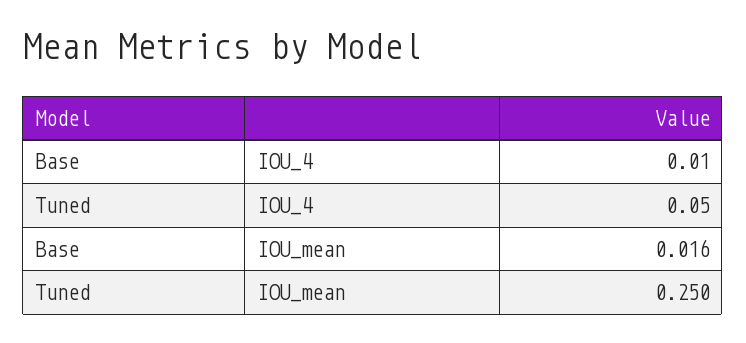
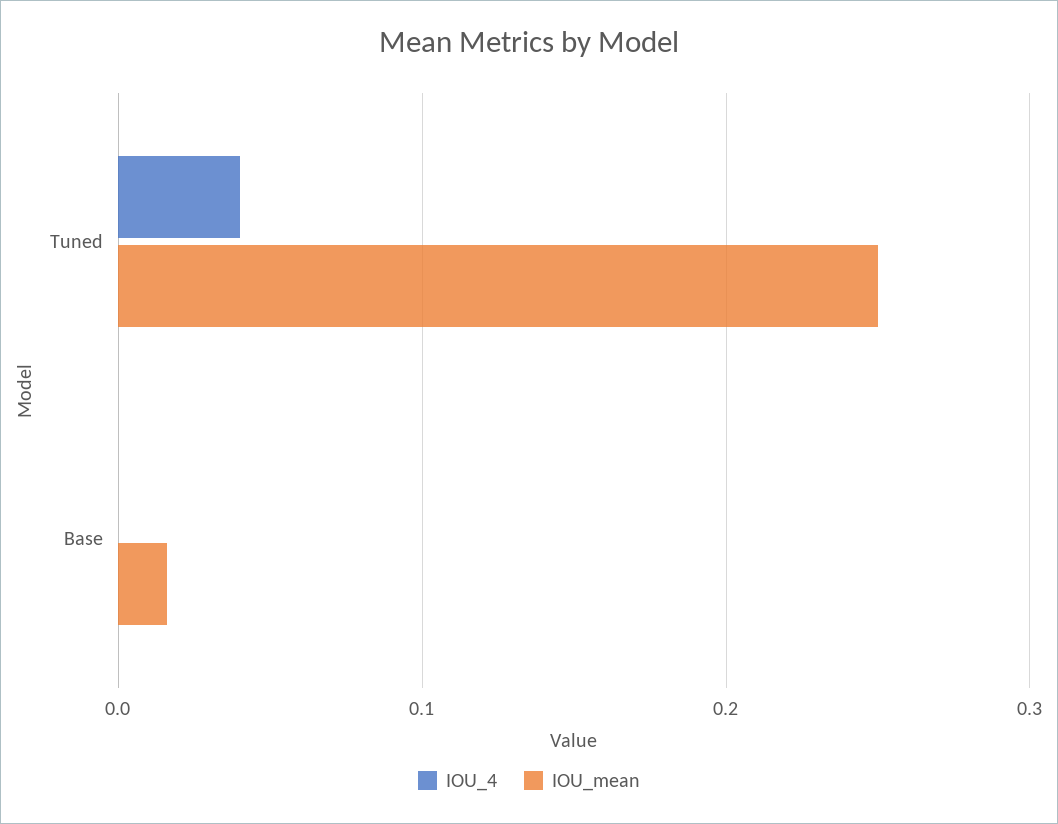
IOU_4, Base: 0.01 -> 0
IOU_4, Tuned: 0.05 -> 0.04

